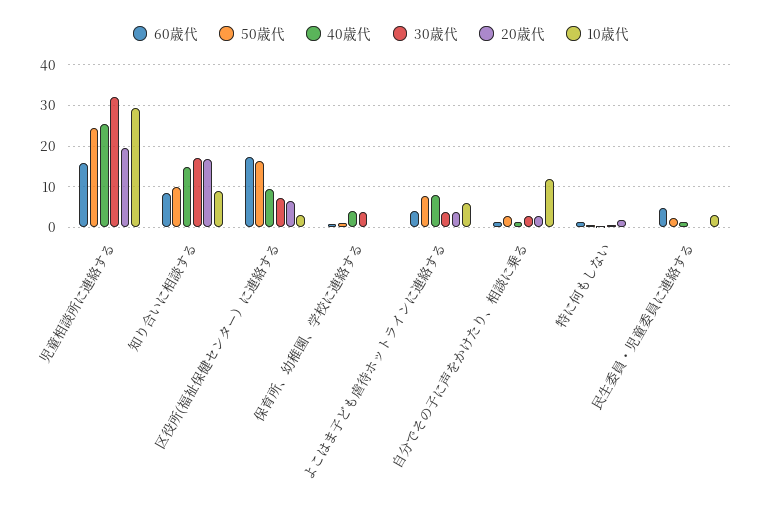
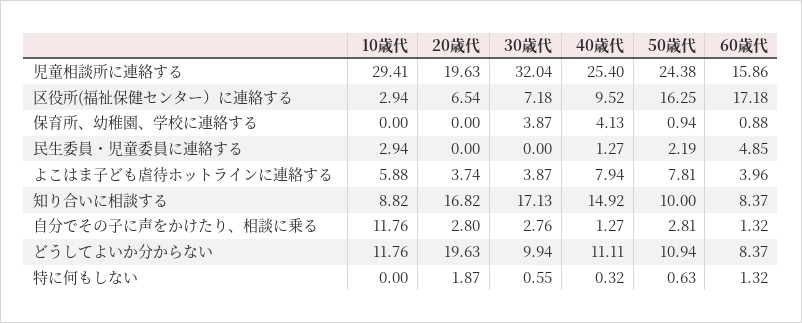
10歳代, どうしてよいか分からない: none -> 11.76
20歳代, どうしてよいか分からない: none -> 19.63
30歳代, どうしてよいか分からない: none -> 9.94
40歳代, どうしてよいか分からない: none -> 11.11
50歳代, どうしてよいか分からない: none -> 10.94
60歳代, どうしてよいか分からない: none -> 8.37

